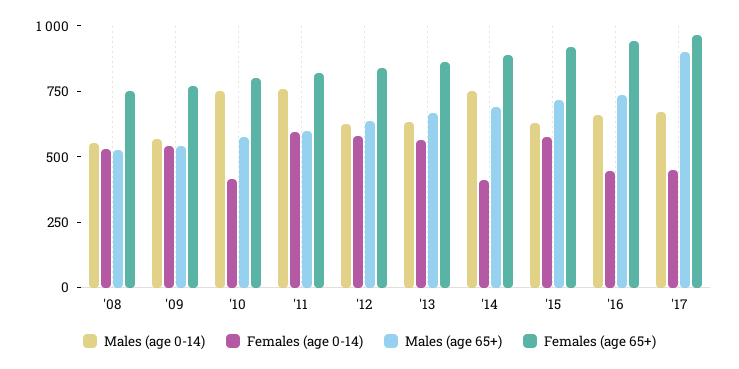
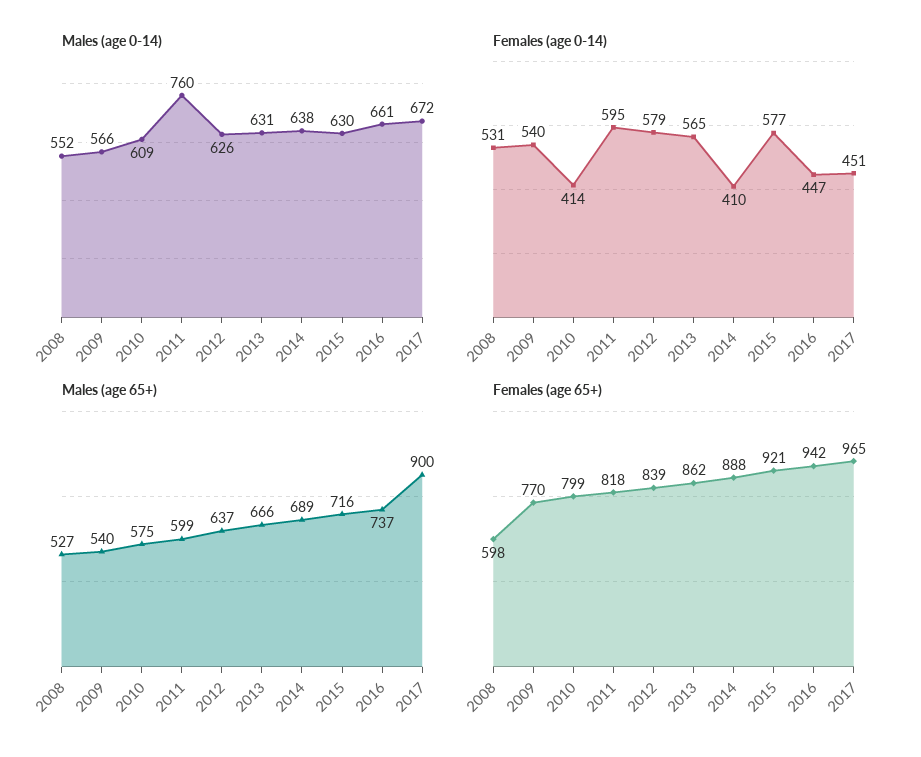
Females (age 65+), '08: 750 -> 598
Males (age 0-14), '10: 750 -> 609
Males (age 0-14), '14: 750 -> 638

